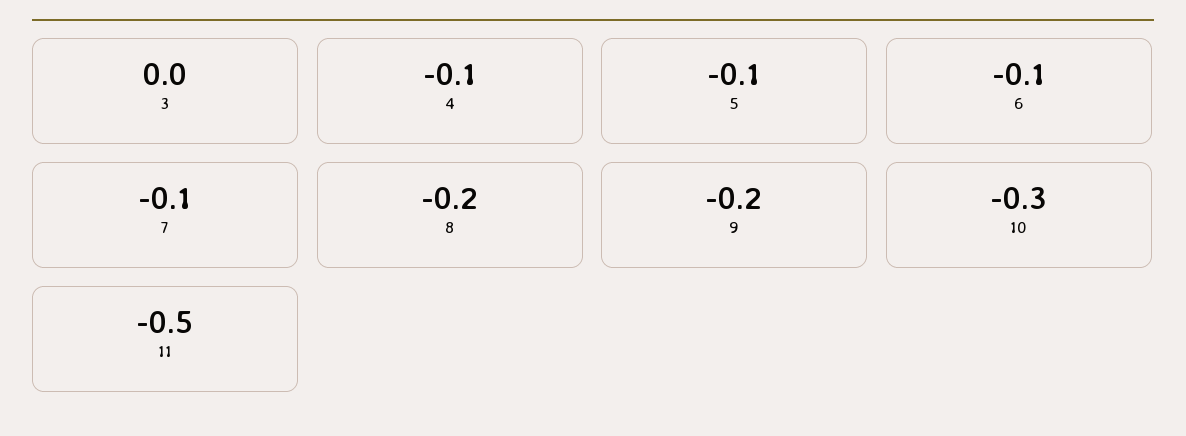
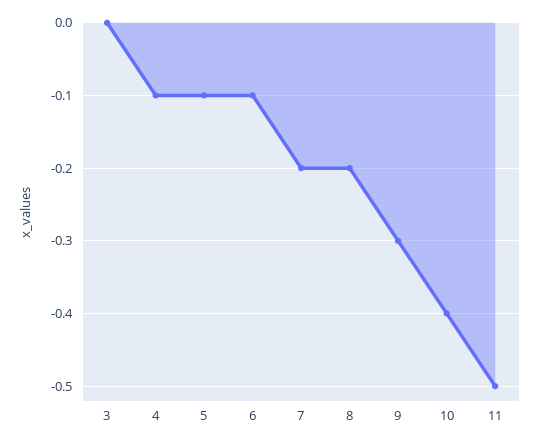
7: -0.1 -> -0.2
9: -0.2 -> -0.3
10: -0.3 -> -0.4

